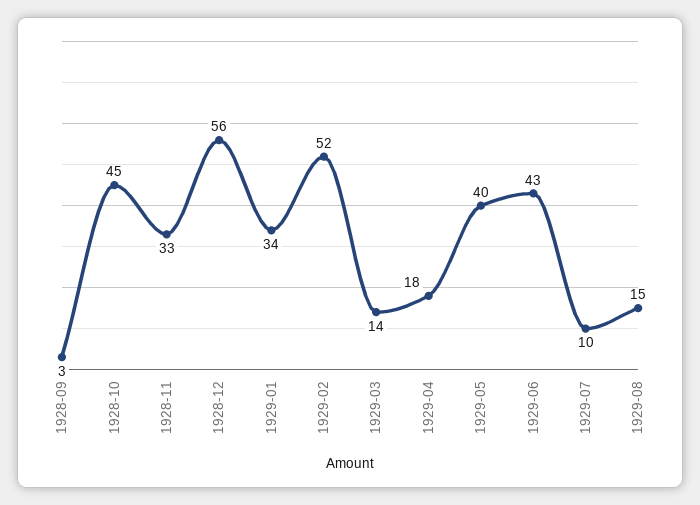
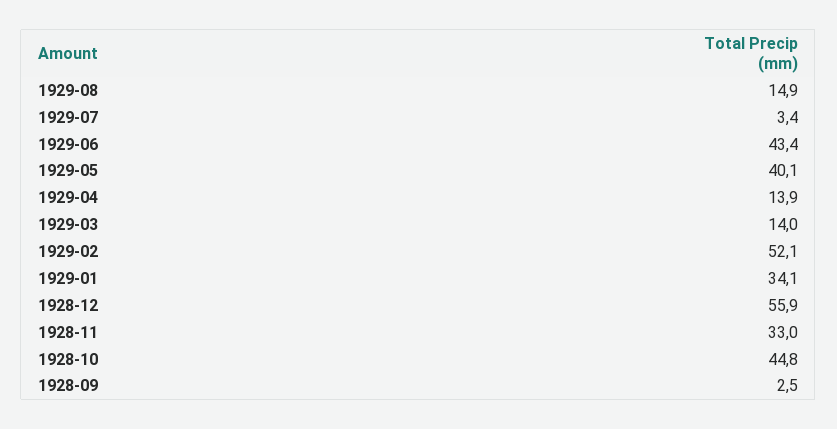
1929-04: 18 -> 13.9
1929-07: 10 -> 3.4

